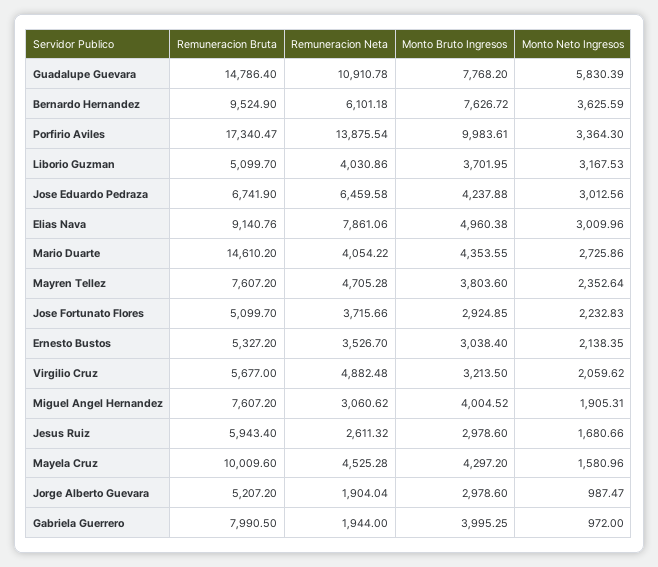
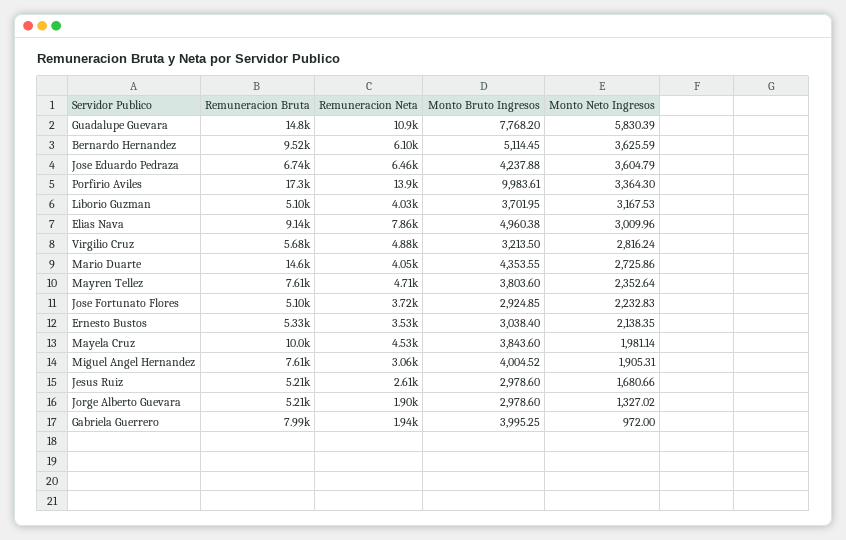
Monto Bruto Ingresos, Bernardo Hernandez: 7626.72 -> 5114.45
Monto Neto Ingresos, Jose Eduardo Pedraza: 3012.56 -> 3604.79
Monto Neto Ingresos, Virgilio Cruz: 2059.62 -> 2816.24
Remuneracion Bruta, Jesus Ruiz: 5943.4 -> 5210
Monto Bruto Ingresos, Mayela Cruz: 4297.2 -> 3843.6
Monto Neto Ingresos, Mayela Cruz: 1580.96 -> 1981.14
Monto Neto Ingresos, Jorge Alberto Guevara: 987.47 -> 1327.02

